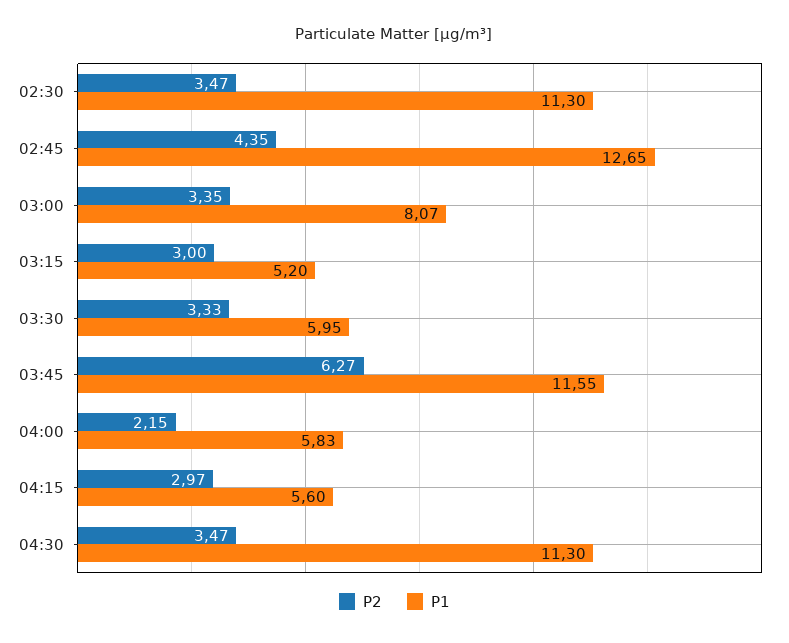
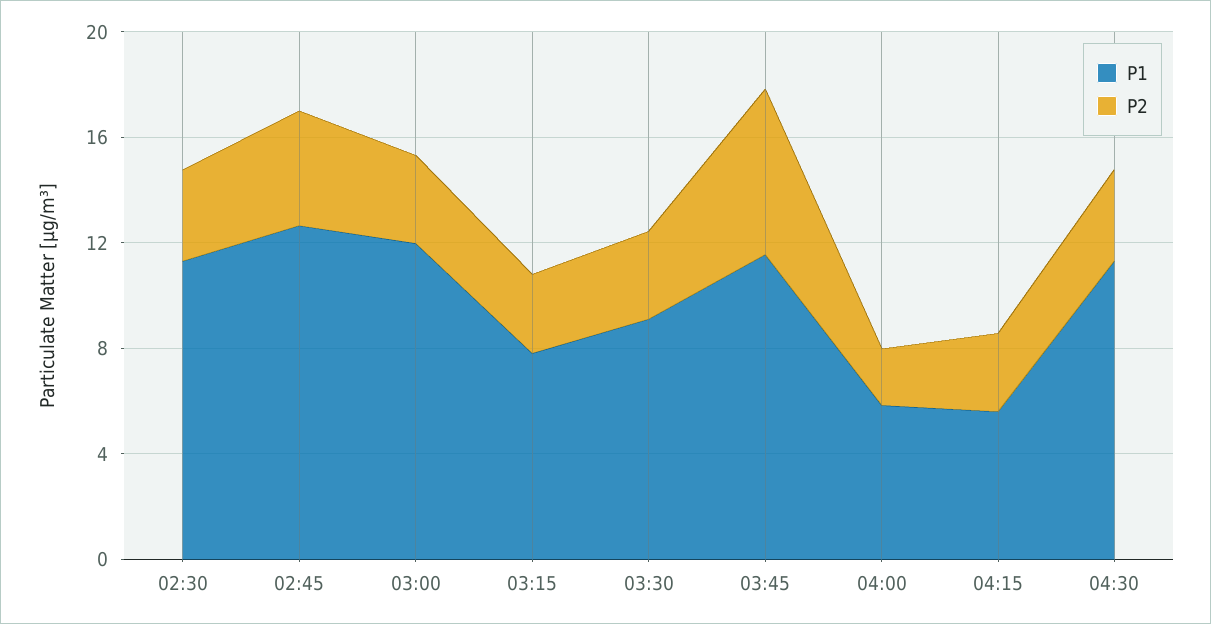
P1, 03:00: 8.07 -> 12
P1, 03:15: 5.2 -> 8
P1, 03:30: 5.95 -> 9

